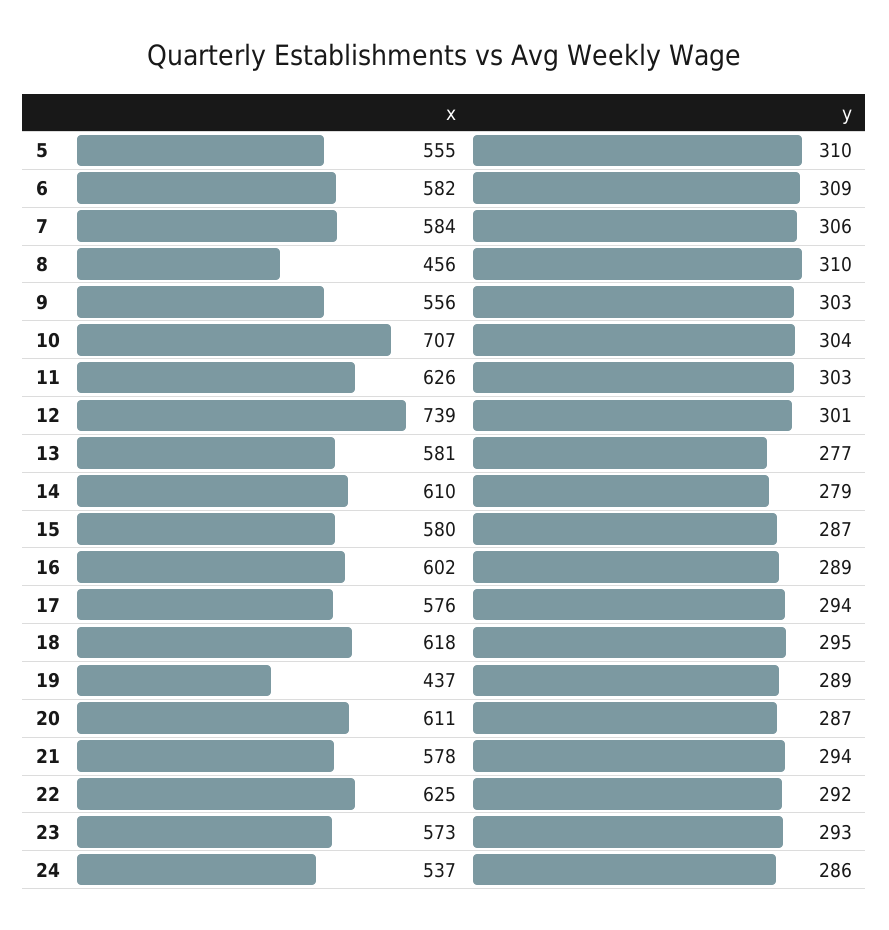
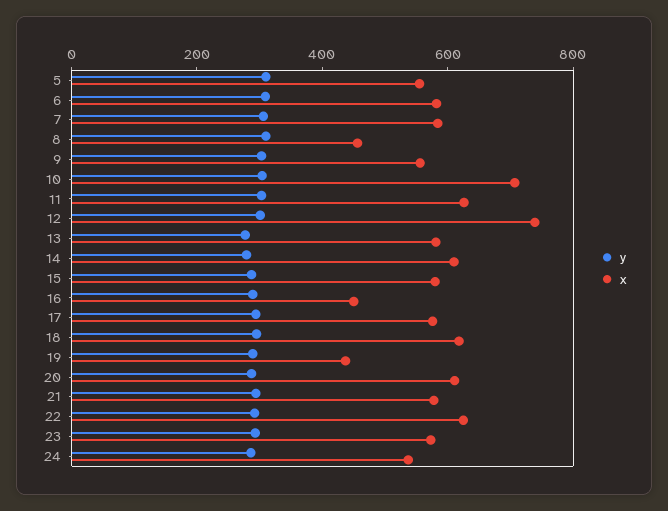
x, 16: 602 -> 450

